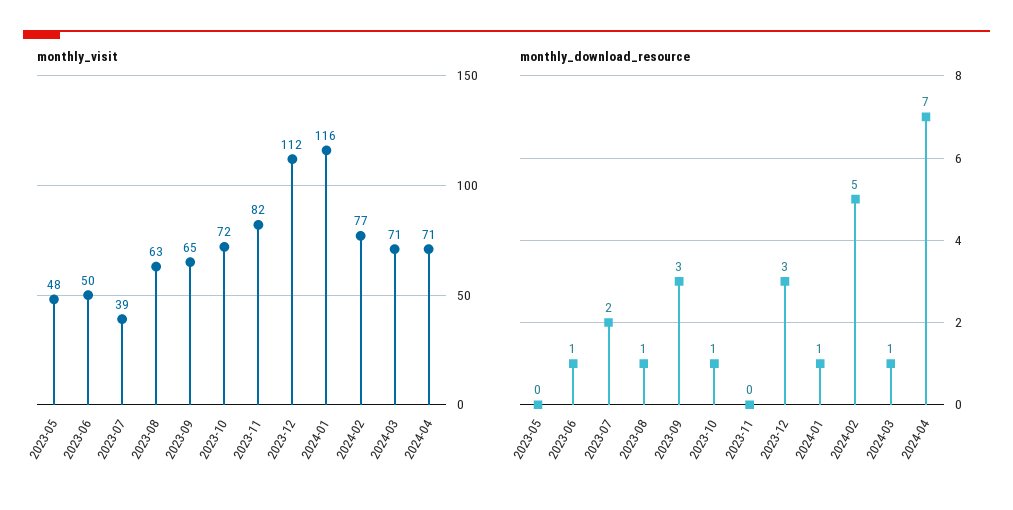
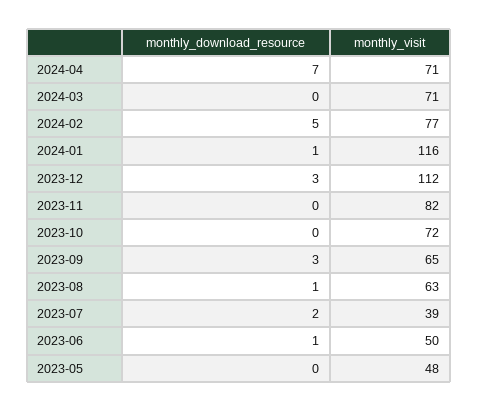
monthly_download_resource, 2023-10: 1 -> 0
monthly_download_resource, 2024-03: 1 -> 0

